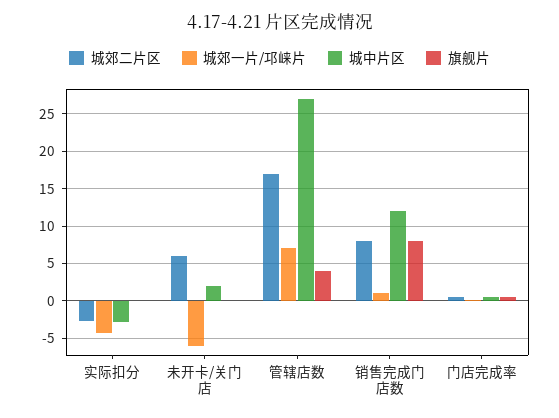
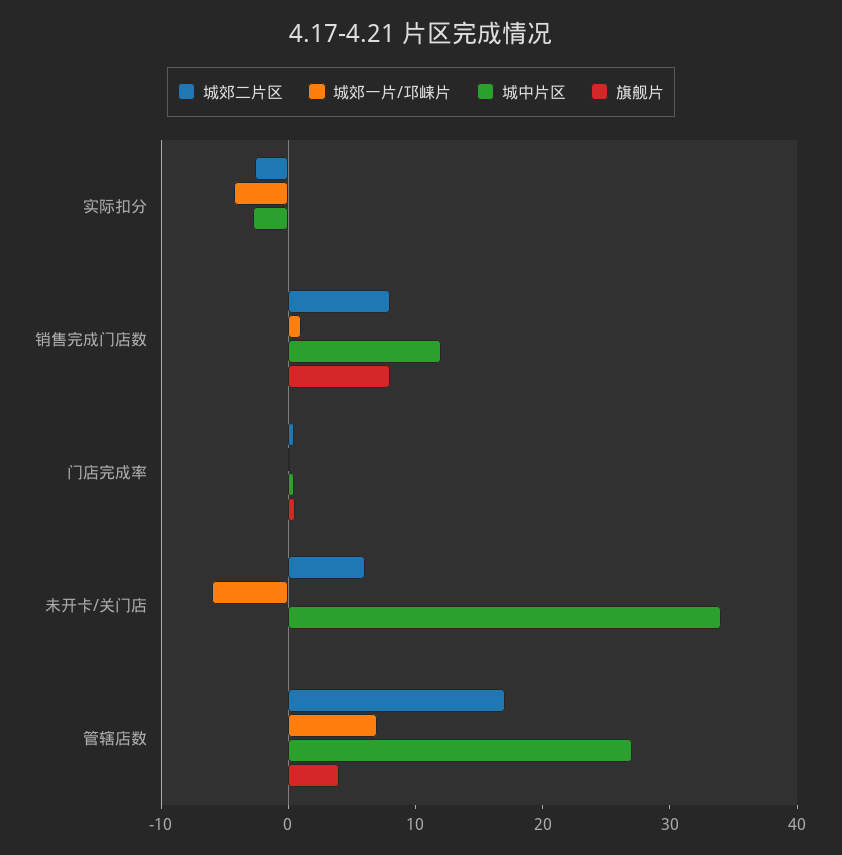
城中片区, 未开卡/关门店: 2 -> 34

